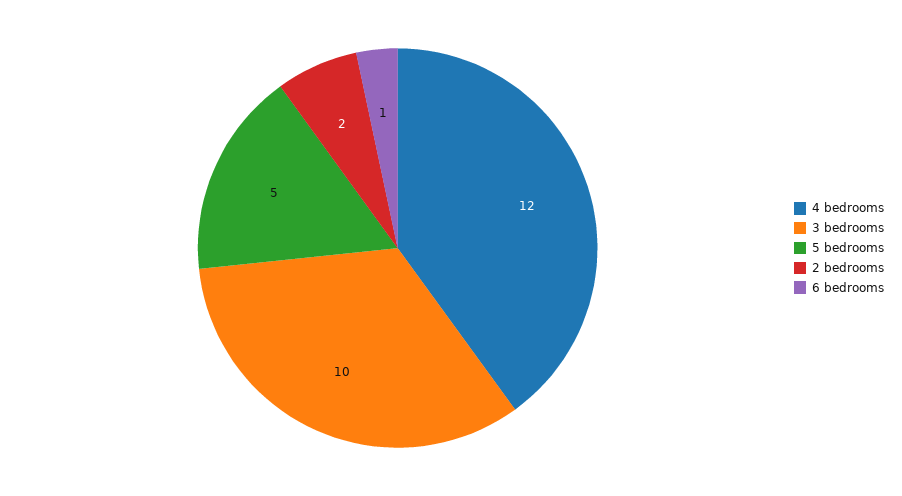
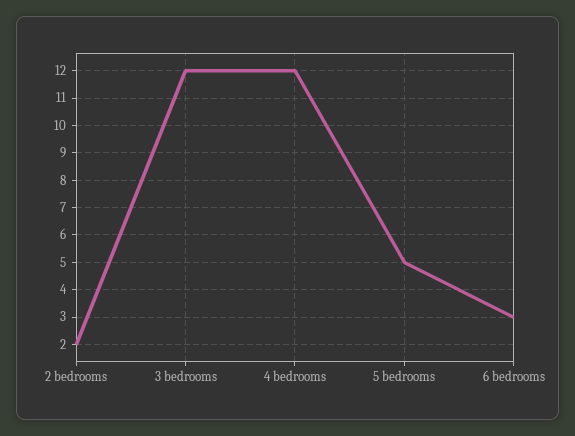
3 bedrooms: 10 -> 12
6 bedrooms: 1 -> 3

